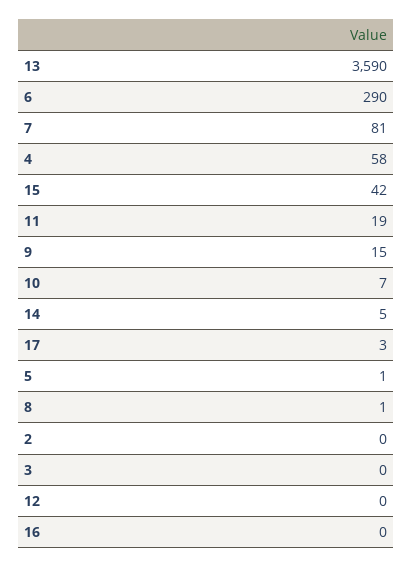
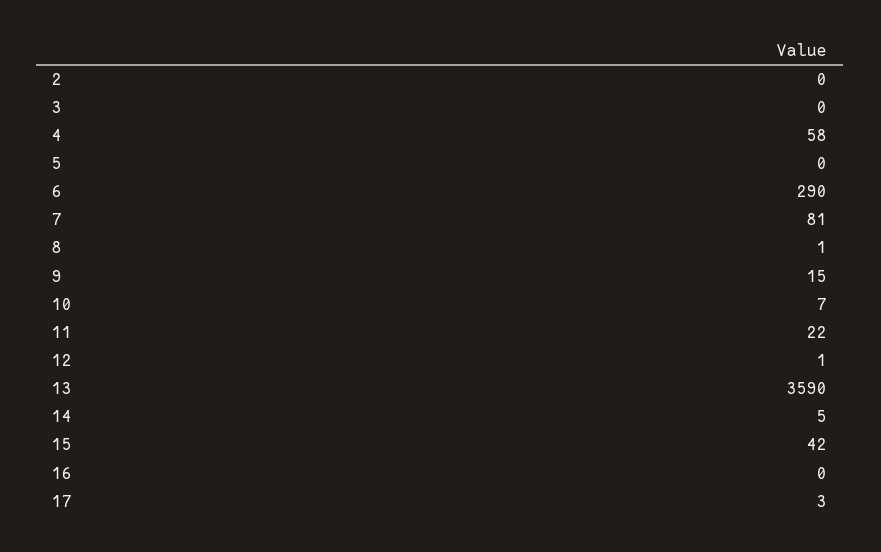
11: 19 -> 22
5: 1 -> 0
12: 0 -> 1

